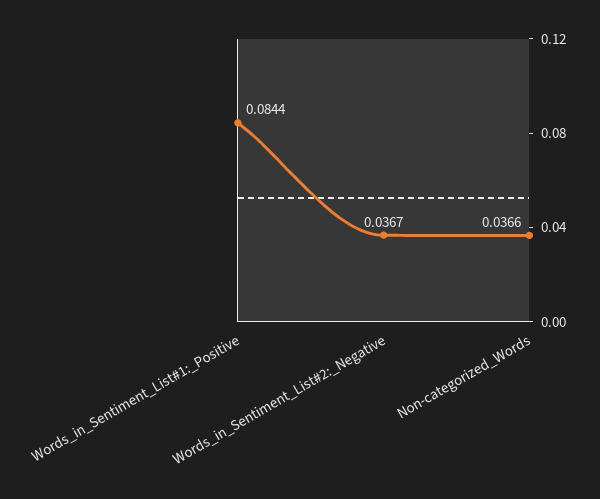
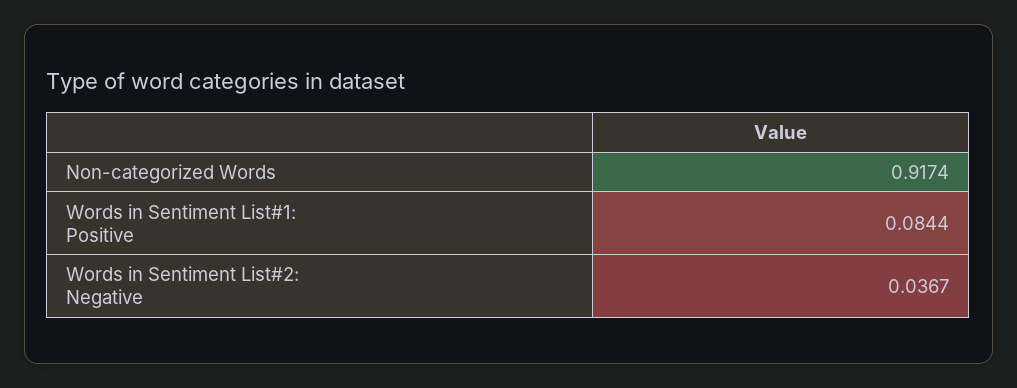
Non-categorized_Words: 0.0366 -> 0.9174

